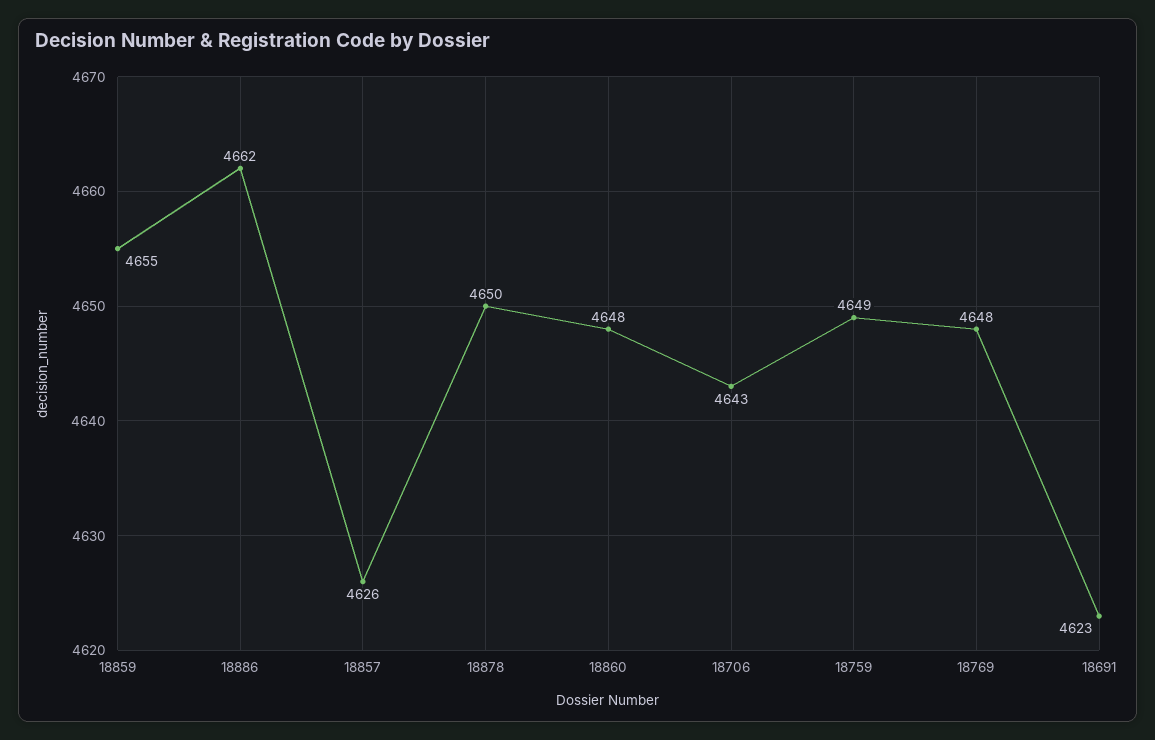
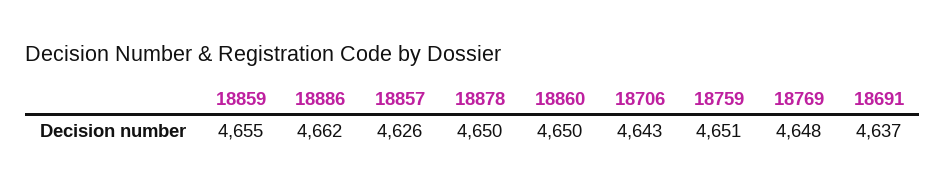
18860: 4648 -> 4650
18759: 4649 -> 4651
18691: 4623 -> 4637

